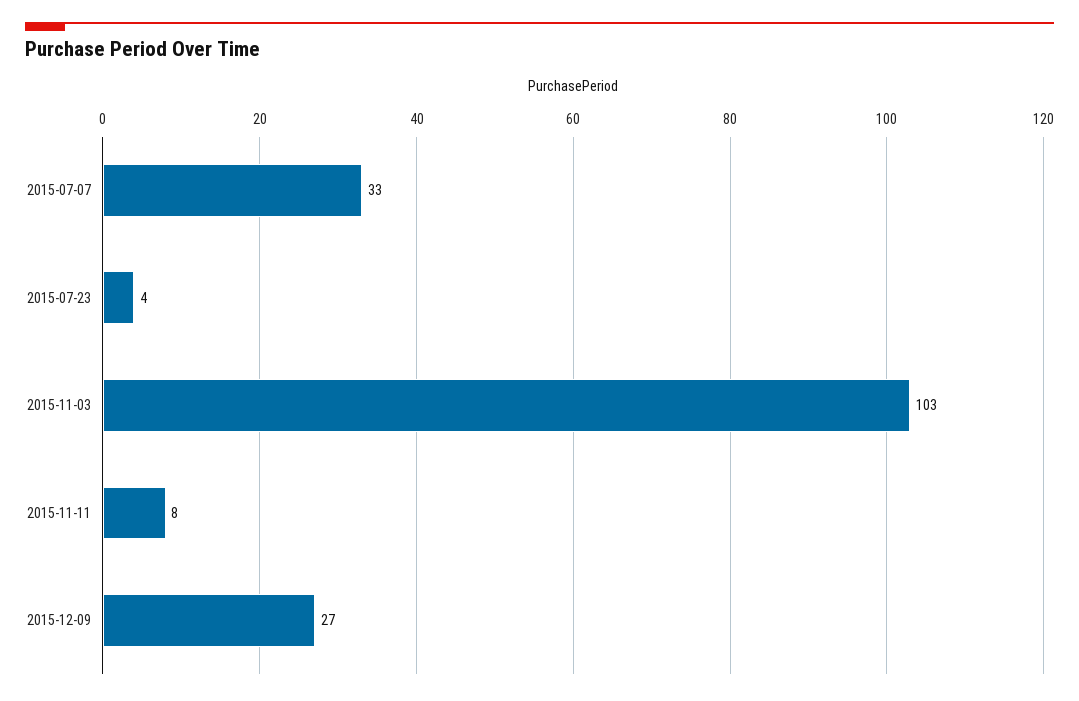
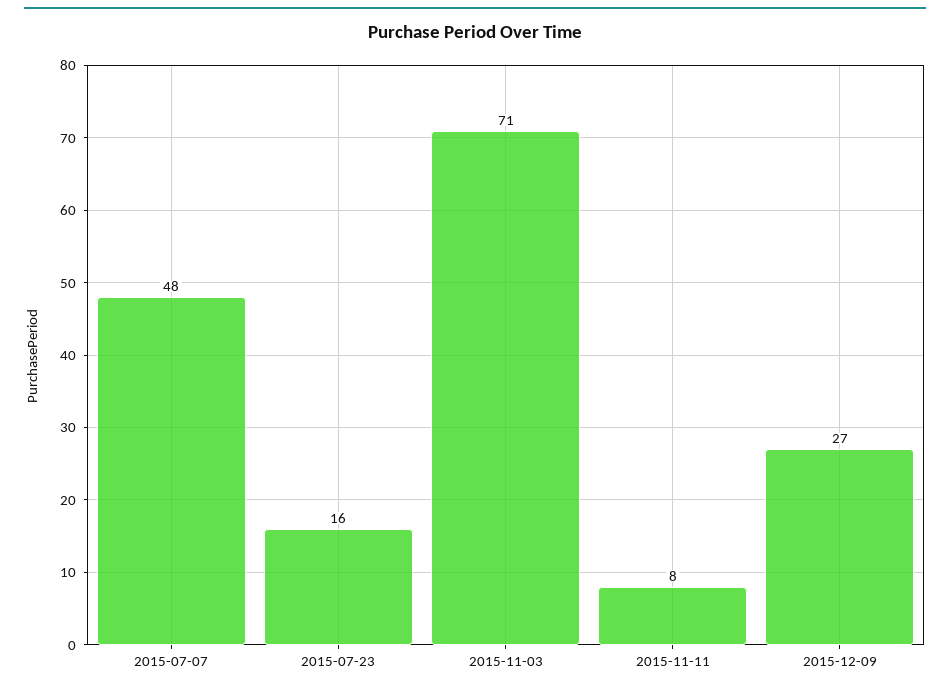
2015-07-07: 33 -> 48
2015-07-23: 4 -> 16
2015-11-03: 103 -> 71

